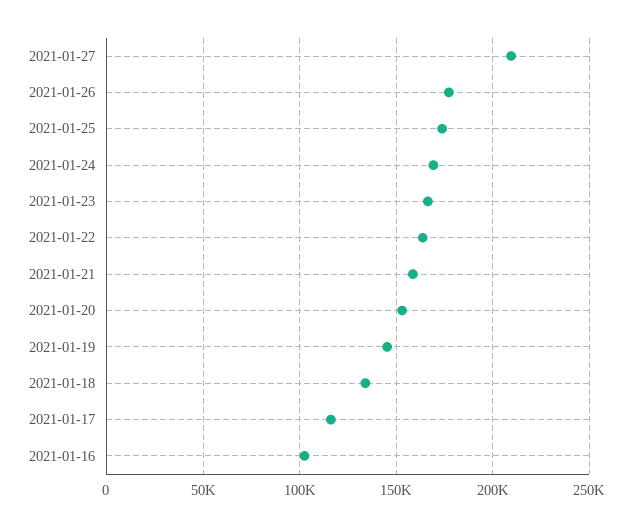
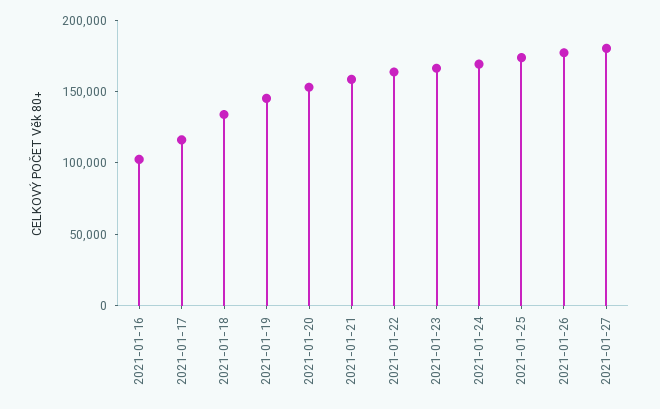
2021-01-27: 210000 -> 180000

